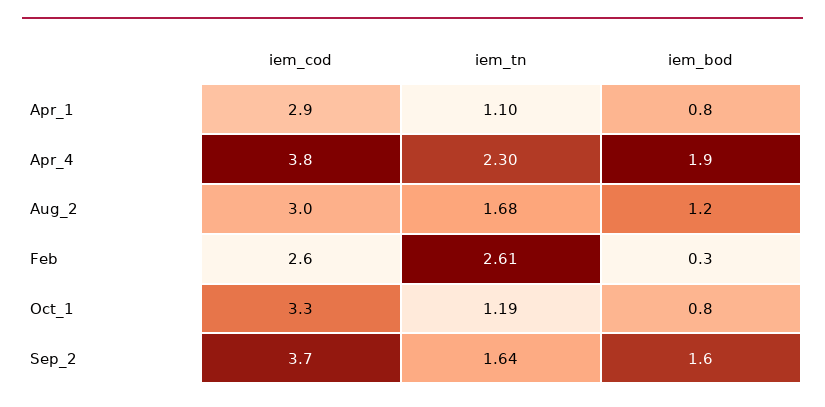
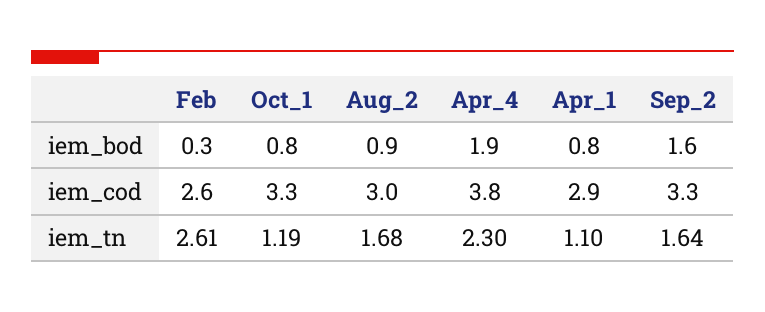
iem_bod, Aug_2: 1.2 -> 0.9
iem_cod, Sep_2: 3.7 -> 3.3

